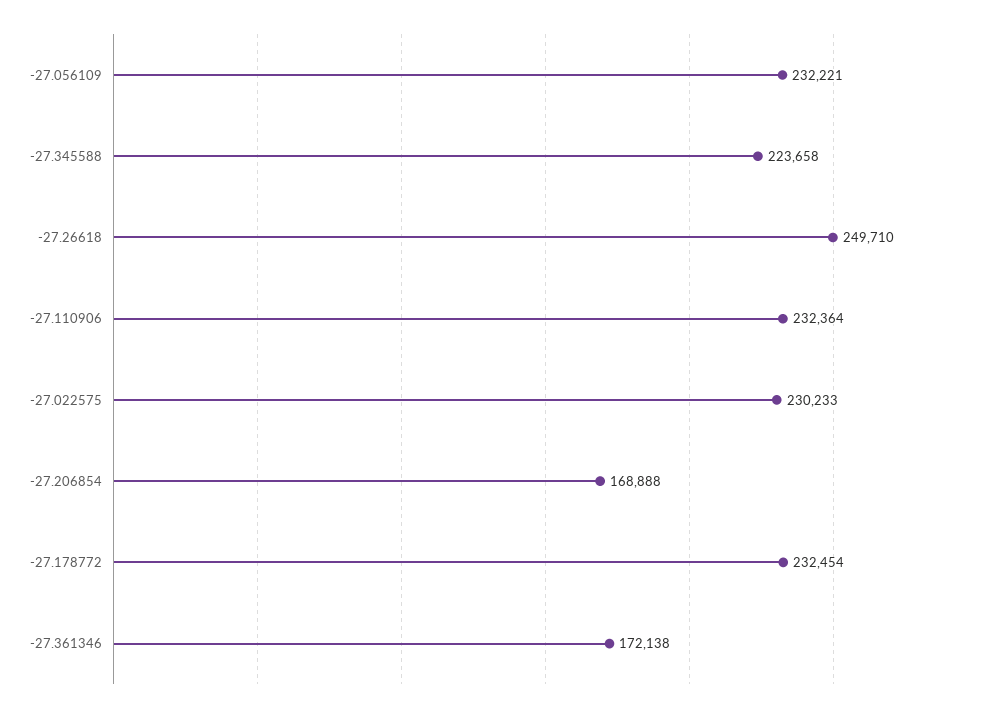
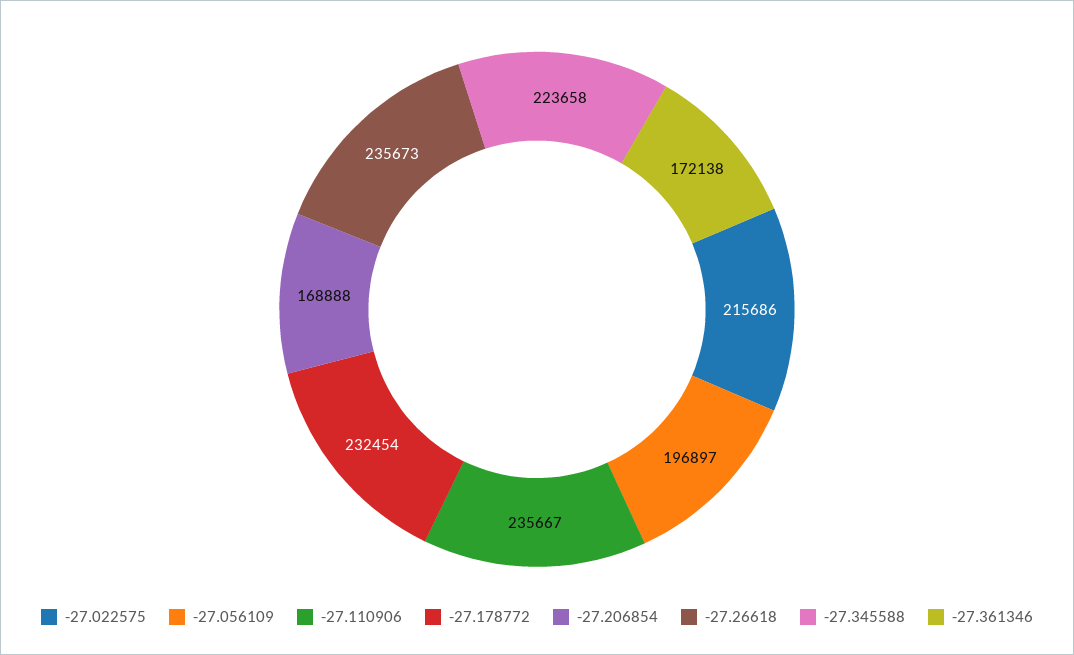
-27.056109: 232221 -> 196897
-27.26618: 249710 -> 235673
-27.110906: 232364 -> 235667
-27.022575: 230233 -> 215686

